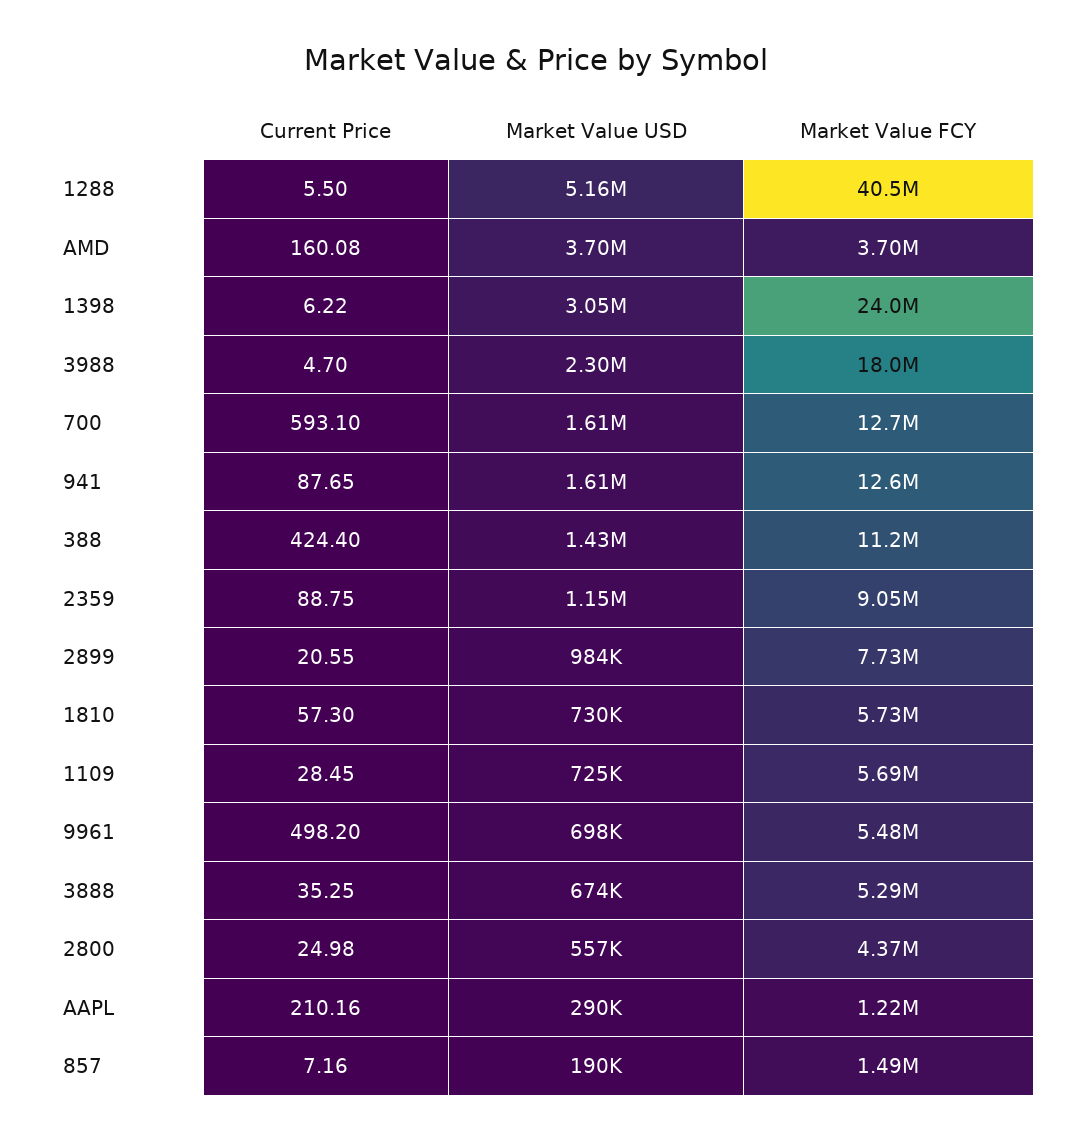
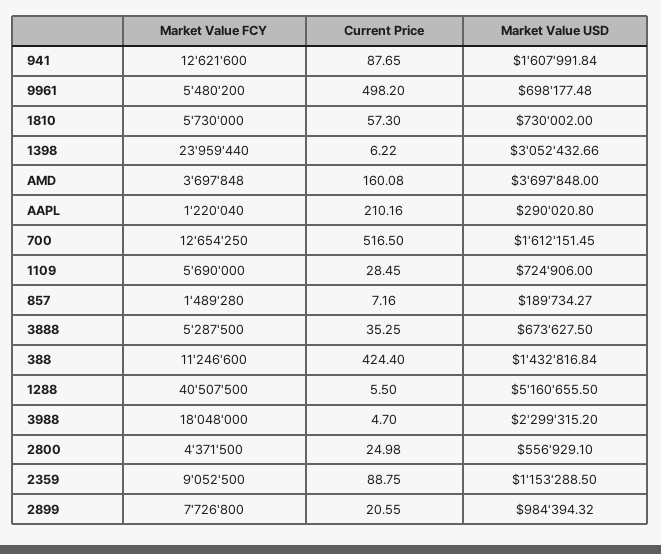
Current Price, 700: 593.1 -> 516.5

